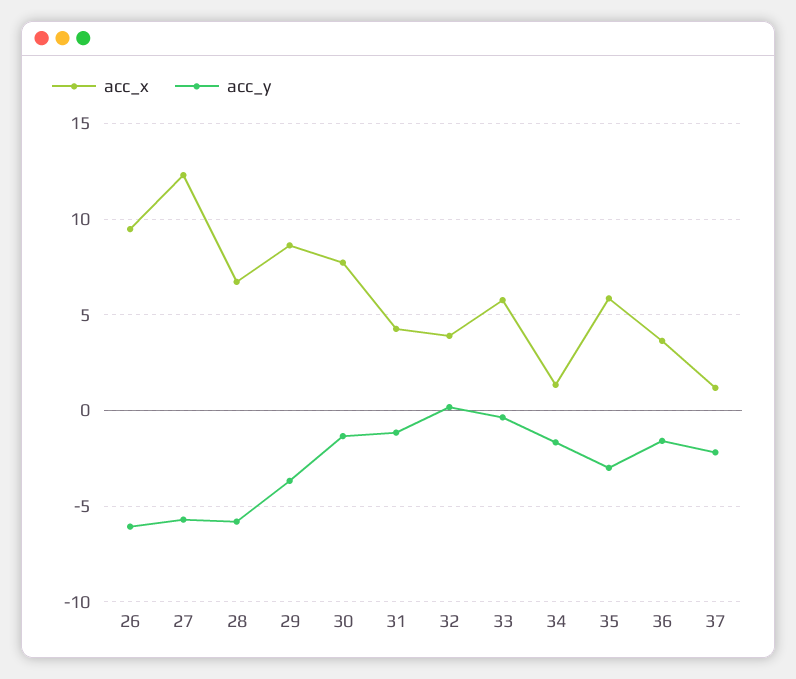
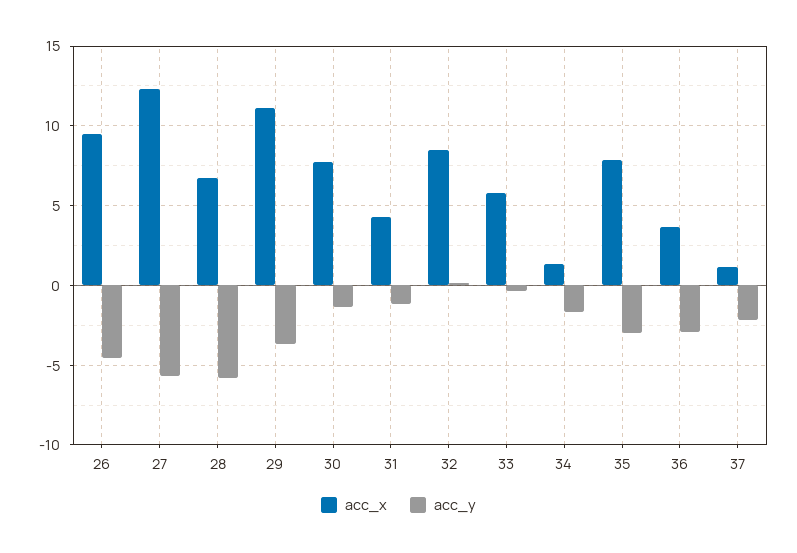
acc_y, 26: -6 -> -4.5
acc_x, 29: 8.5 -> 11
acc_x, 32: 4 -> 8.5
acc_x, 35: 6 -> 8
acc_y, 36: -1.5 -> -3

